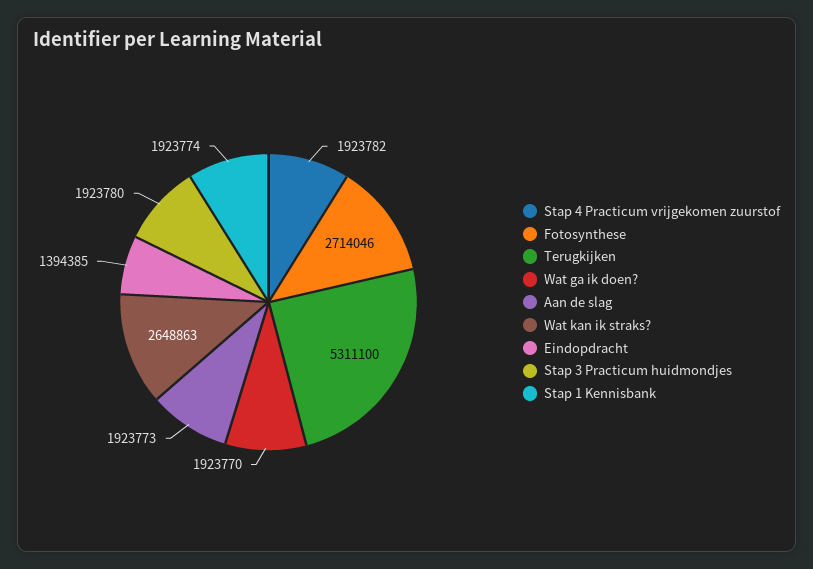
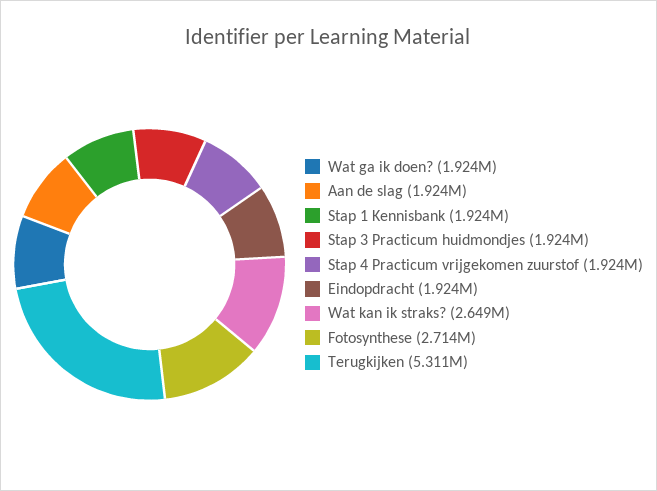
Eindopdracht: 1394385 -> 1924000

